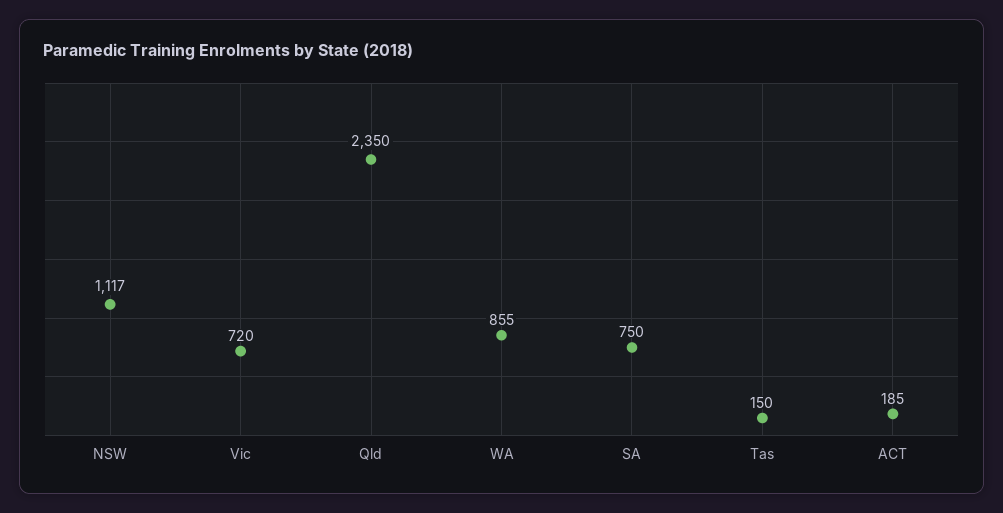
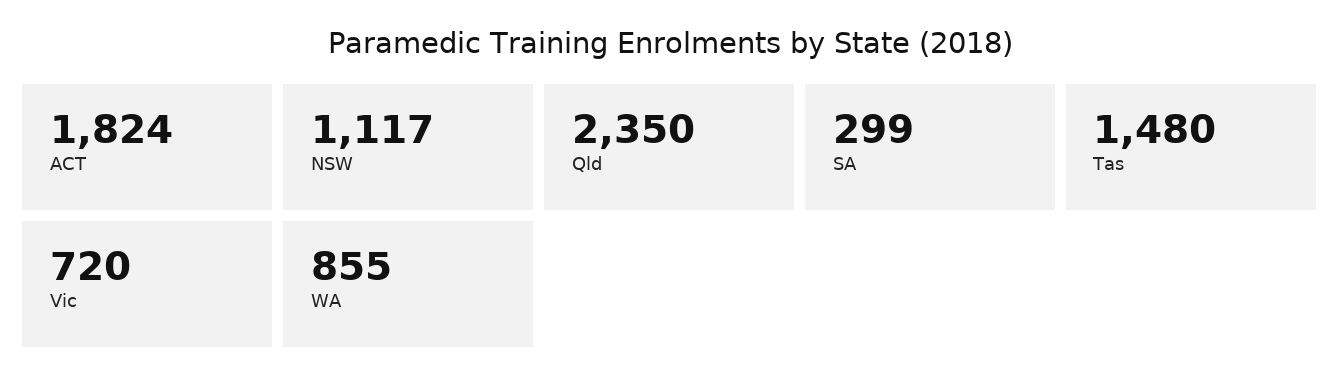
SA: 750 -> 299
Tas: 150 -> 1480
ACT: 185 -> 1824

